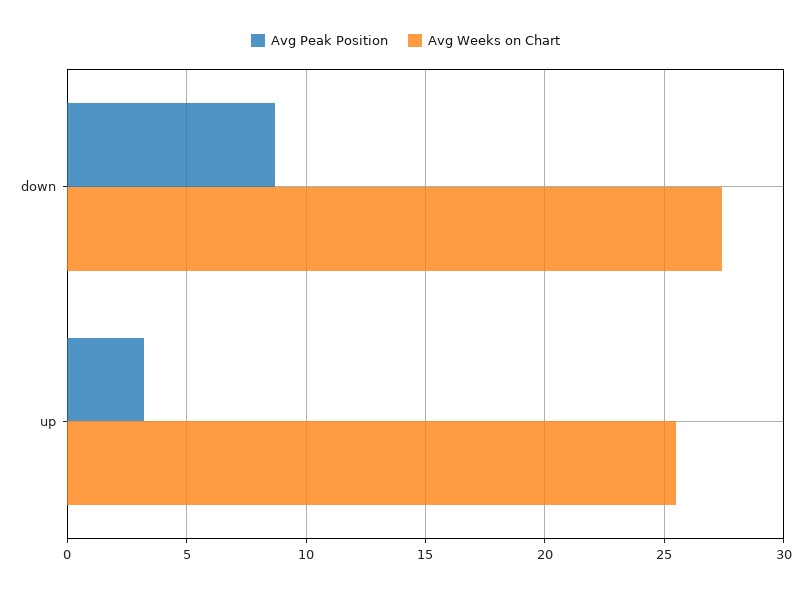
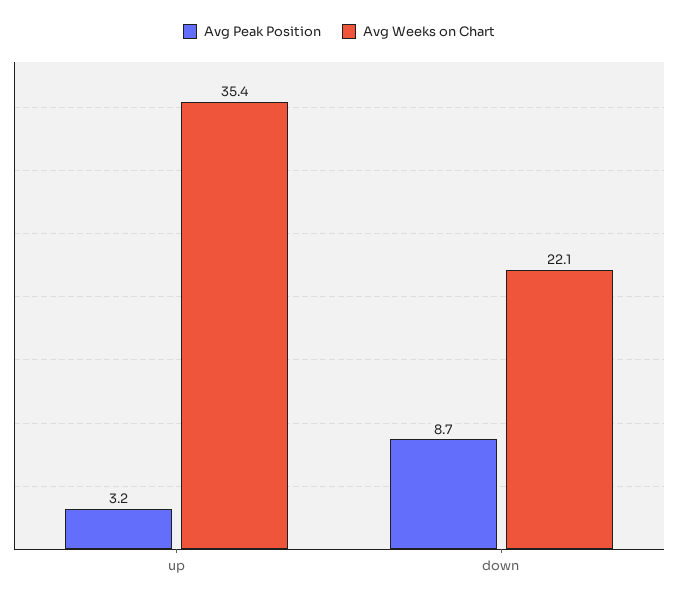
Avg Weeks on Chart, down: 27.5 -> 22.1
Avg Weeks on Chart, up: 25.5 -> 35.4

